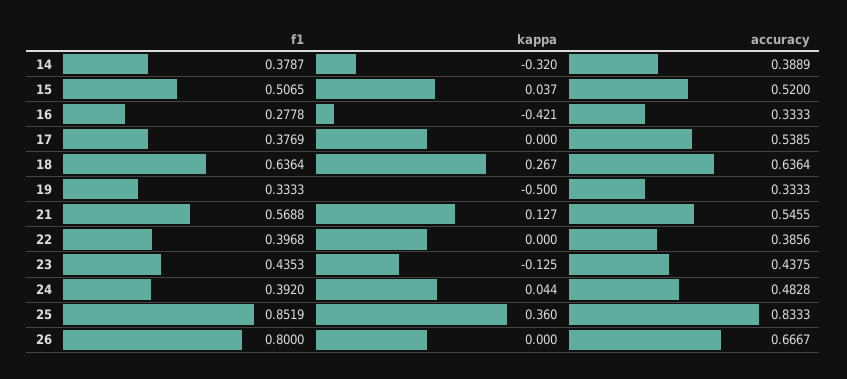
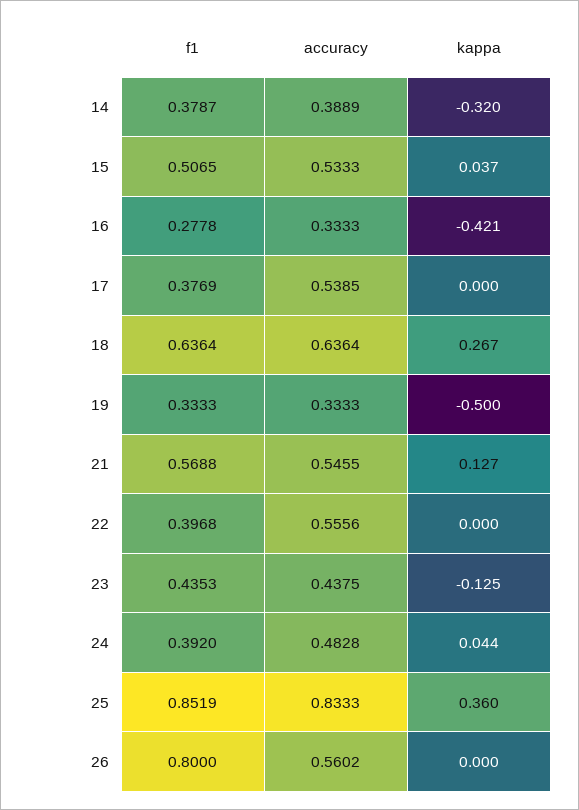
accuracy, 15: 0.52 -> 0.5333
accuracy, 22: 0.3856 -> 0.5556
accuracy, 26: 0.6667 -> 0.5602

